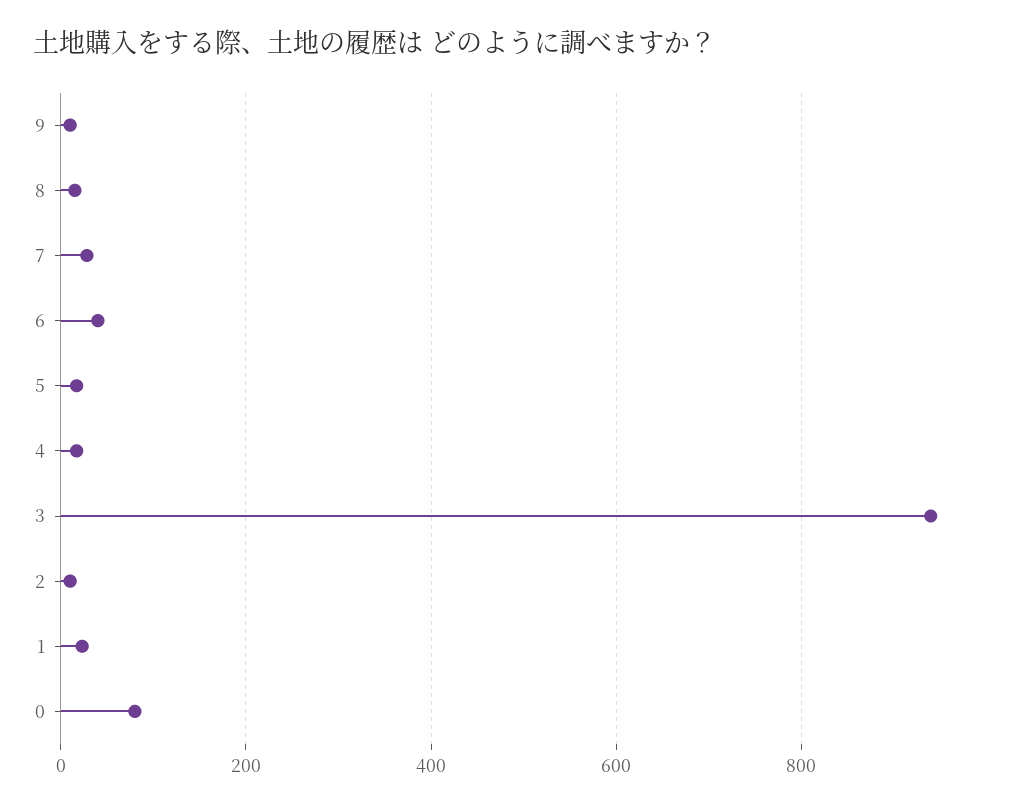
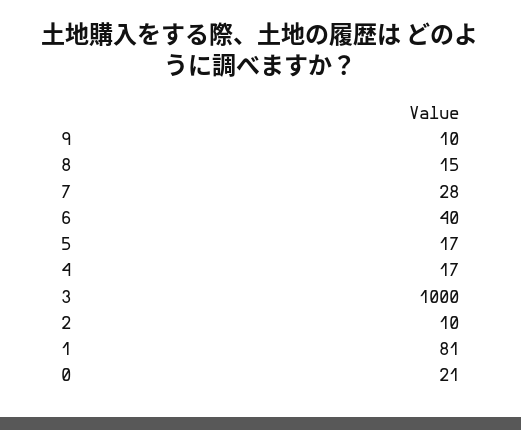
3: 940 -> 1000
1: 20 -> 81
0: 80 -> 21

